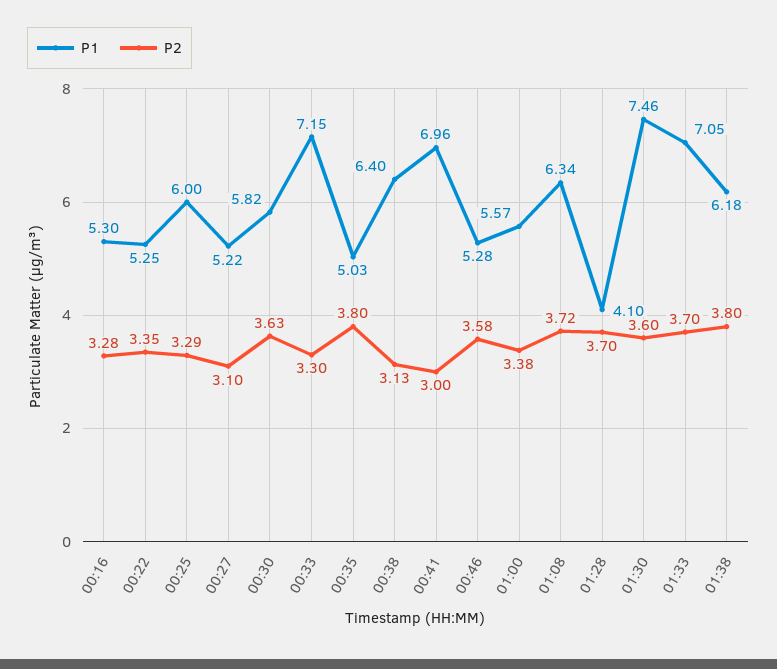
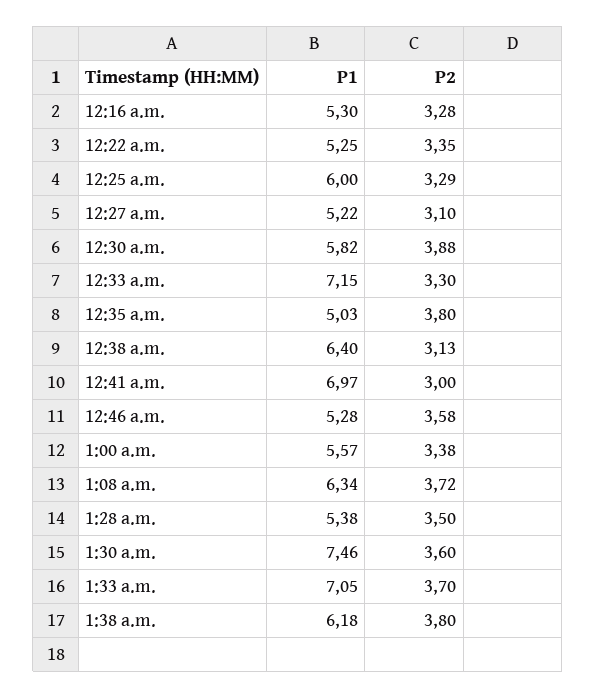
P2, 00:30: 3.63 -> 3.88
P1, 00:41: 6.96 -> 6.97
P1, 01:28: 4.1 -> 5.38
P2, 01:28: 3.7 -> 3.5

